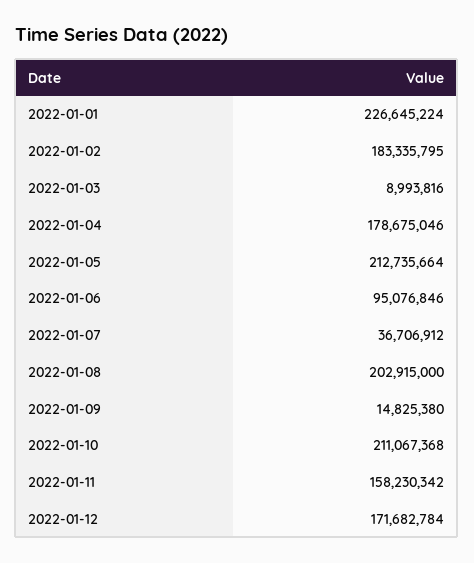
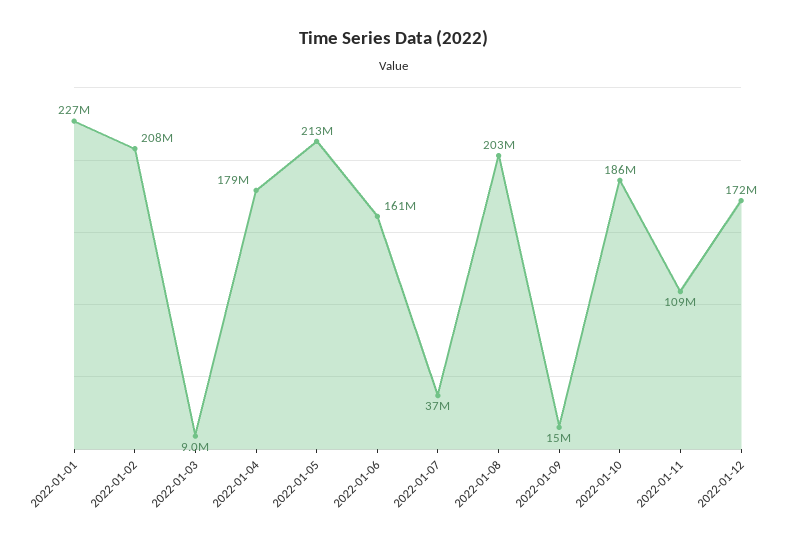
2022-01-02: 183335795 -> 208000000
2022-01-06: 95076846 -> 161000000
2022-01-10: 211067368 -> 186000000
2022-01-11: 158230342 -> 109000000

